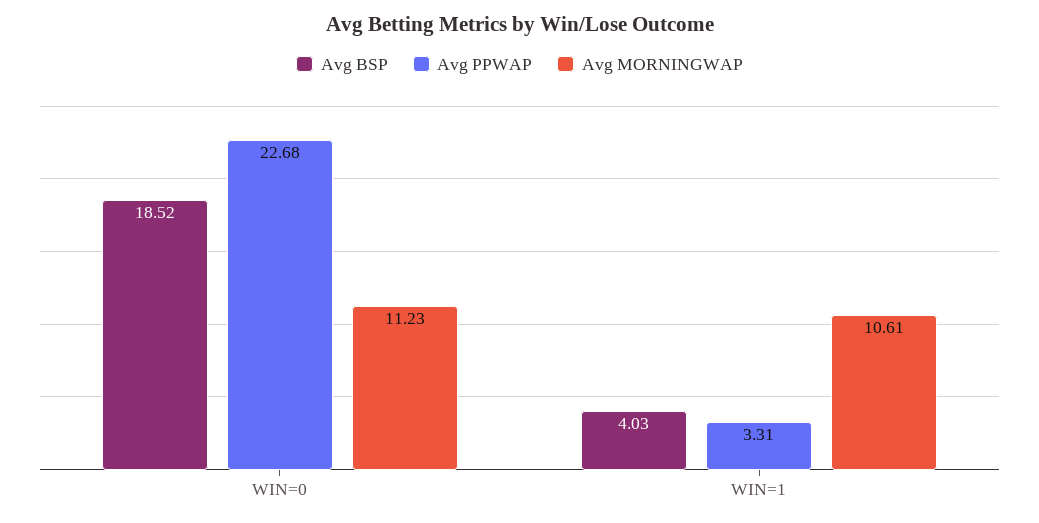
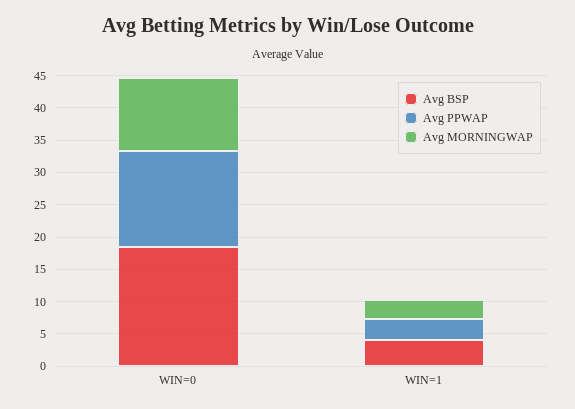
Avg PPWAP, WIN=0: 22.68 -> 15
Avg MORNINGWAP, WIN=1: 10.61 -> 2.5

